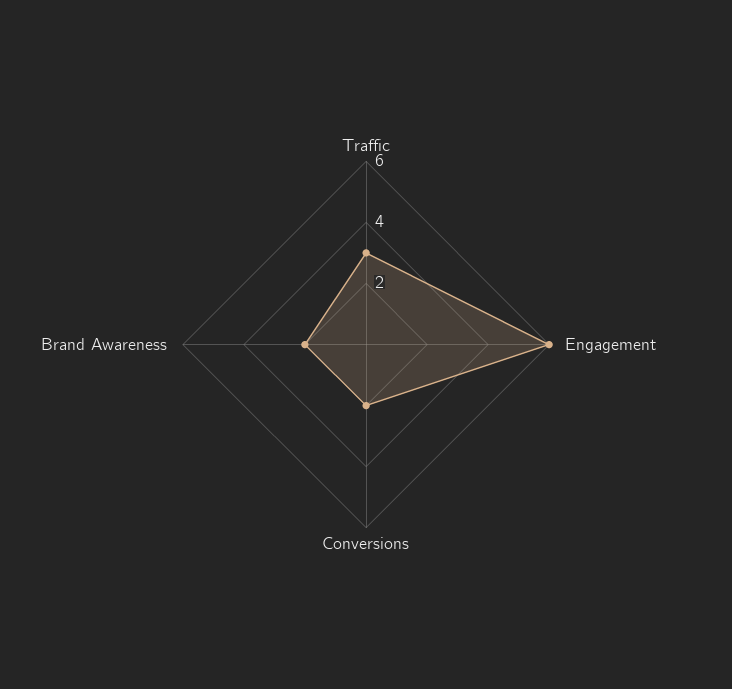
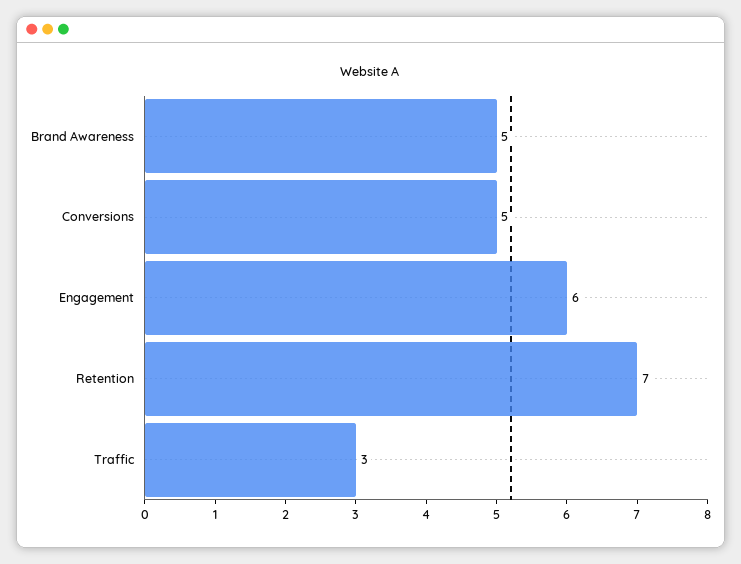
Conversions: 2 -> 5
Brand Awareness: 2 -> 5
Retention: none -> 7

